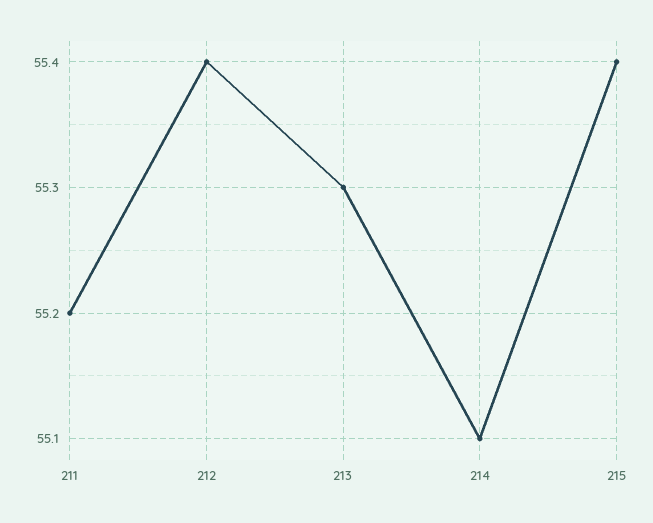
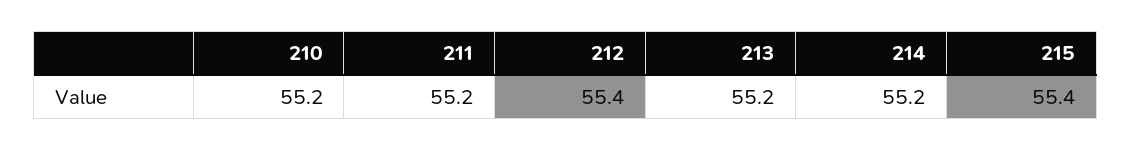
213: 55.3 -> 55.2
214: 55.1 -> 55.2
210: none -> 55.2

